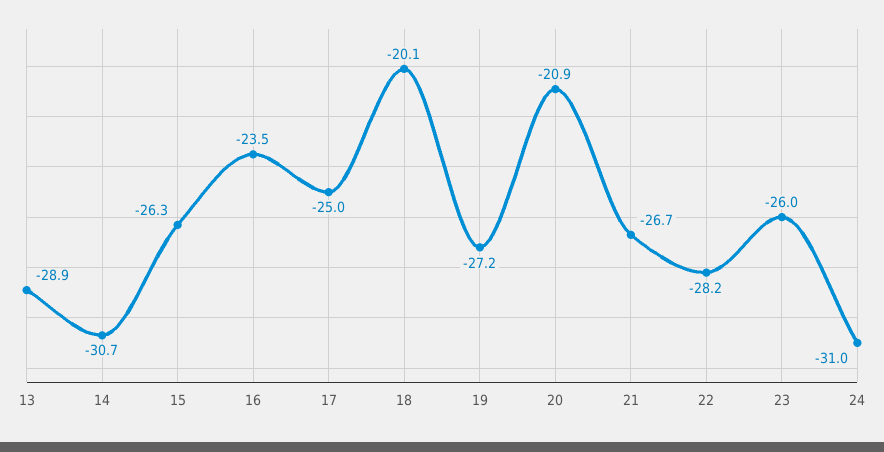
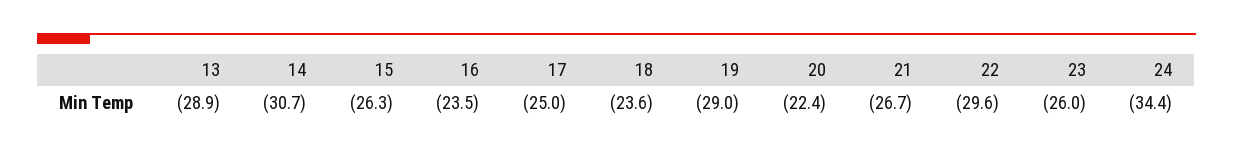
18: -20.1 -> -23.6
19: -27.2 -> -29
20: -20.9 -> -22.4
22: -28.2 -> -29.6
24: -31 -> -34.4

